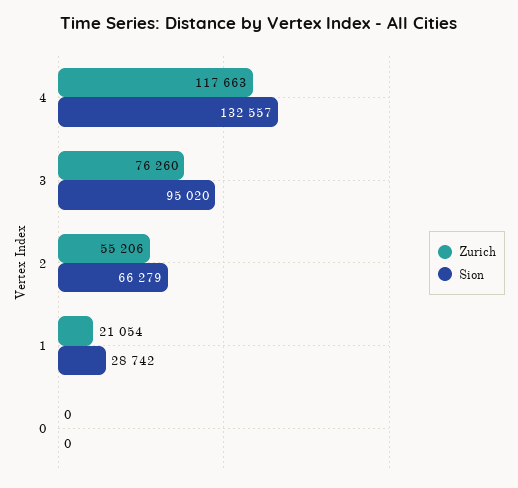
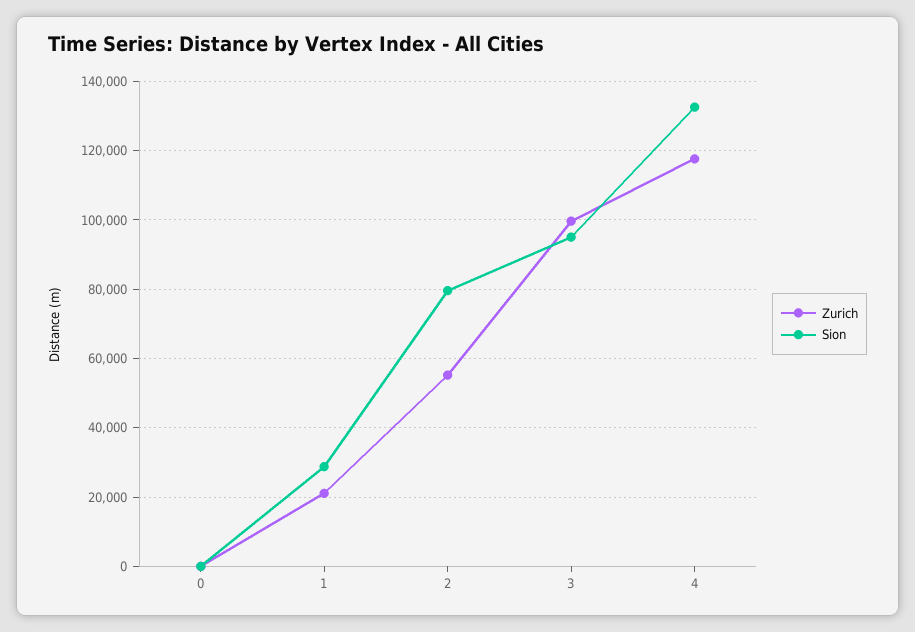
Zurich, 3: 76260 -> 100000
Sion, 2: 66279 -> 80000

